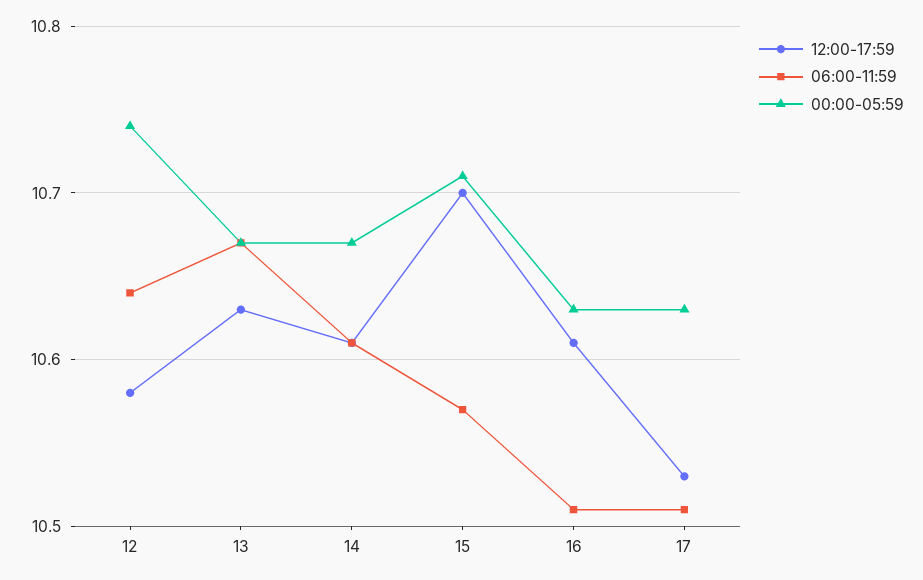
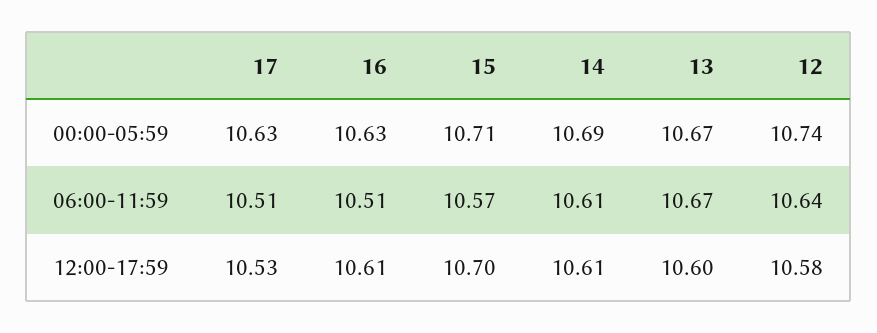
12:00-17:59, 13: 10.63 -> 10.6
00:00-05:59, 14: 10.67 -> 10.69

